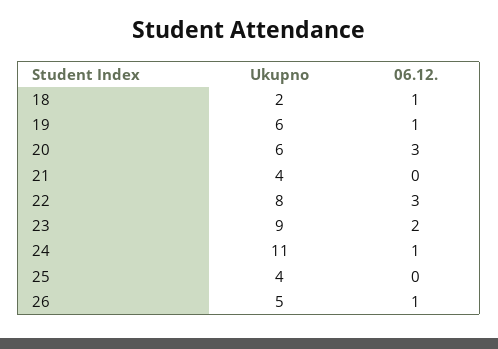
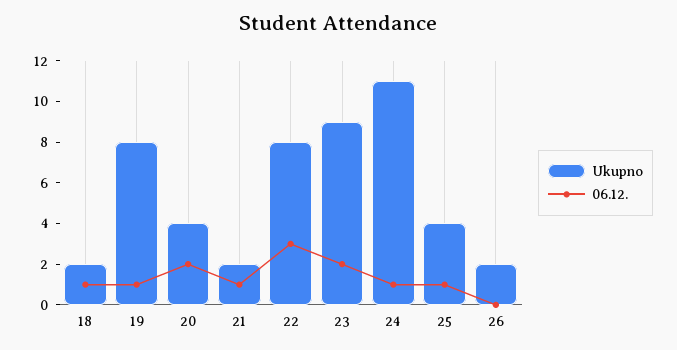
Ukupno, 19: 6 -> 8
Ukupno, 20: 6 -> 4
06.12., 20: 3 -> 2
Ukupno, 21: 4 -> 2
06.12., 21: 0 -> 1
06.12., 25: 0 -> 1
Ukupno, 26: 5 -> 2
06.12., 26: 1 -> 0

